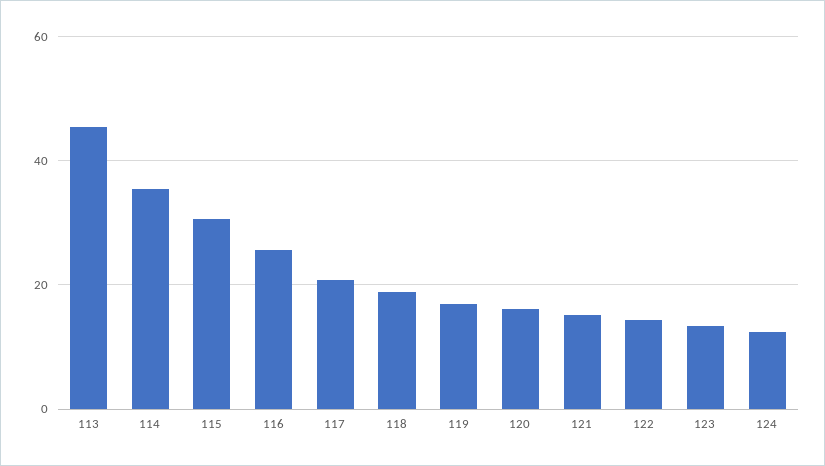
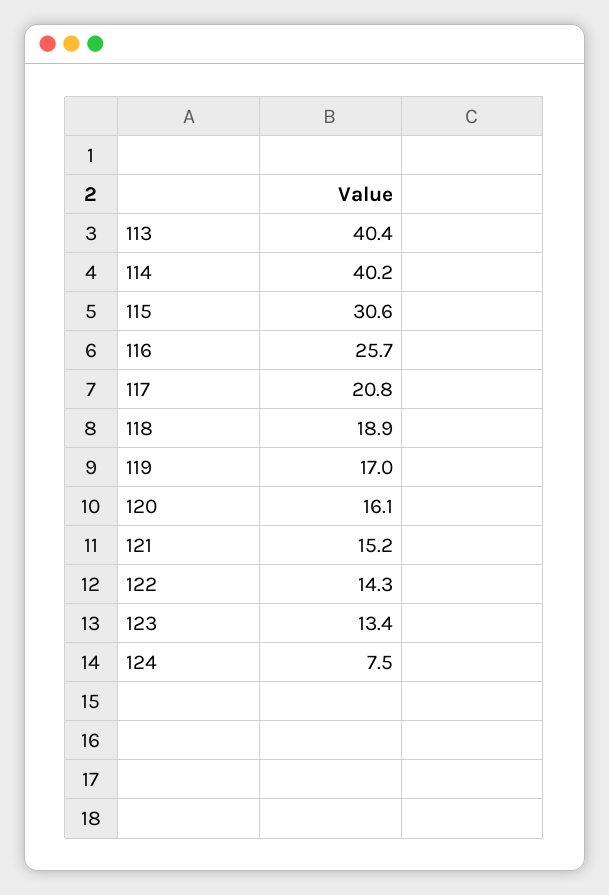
113: 46 -> 40.4
114: 36 -> 40.2
124: 12 -> 7.5

